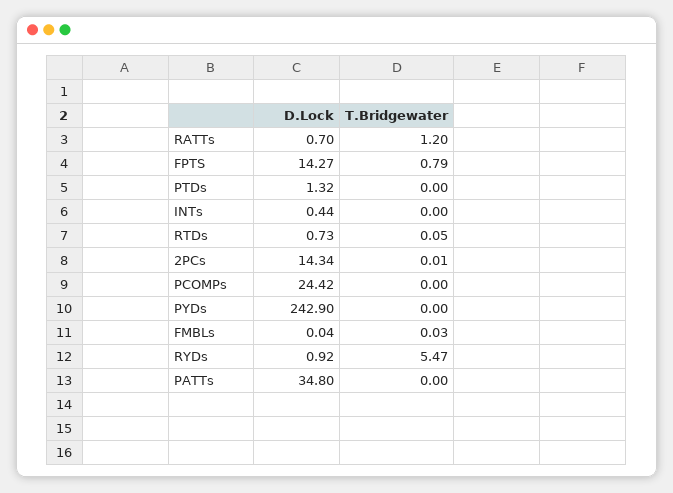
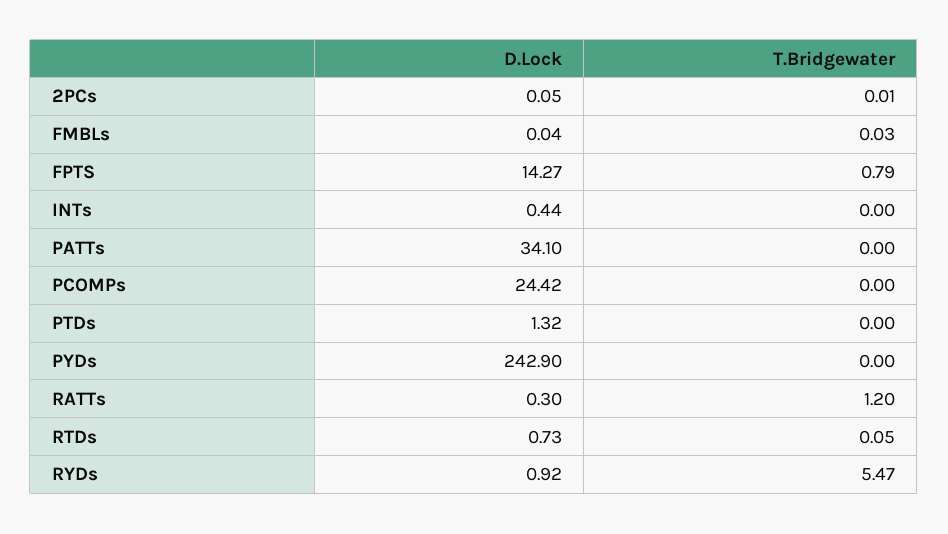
D.Lock, RATTs: 0.7 -> 0.3
D.Lock, 2PCs: 14.34 -> 0.05
D.Lock, PATTs: 34.8 -> 34.1

